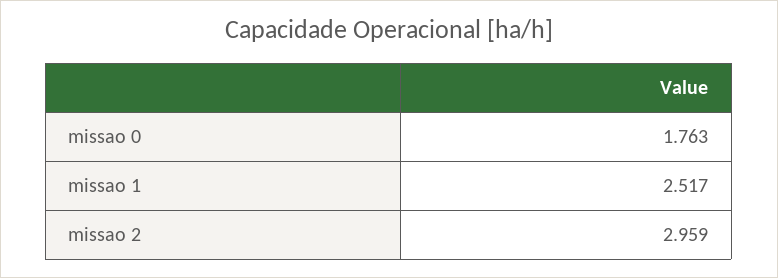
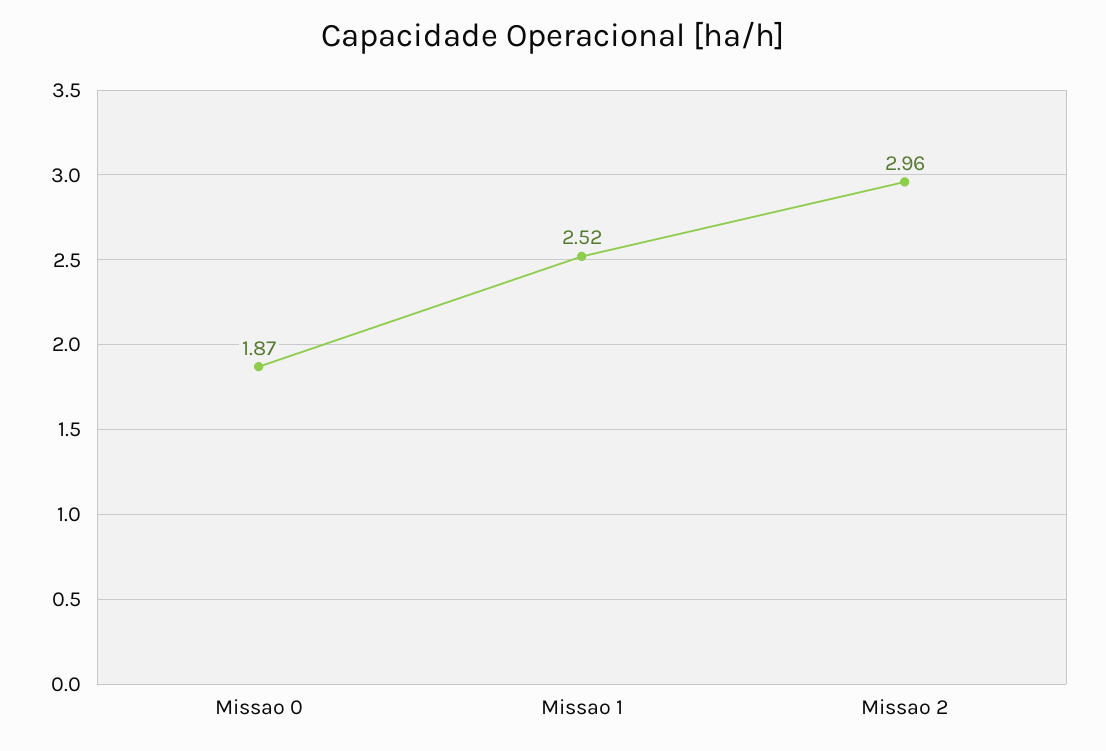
missao 0: 1.763 -> 1.87

